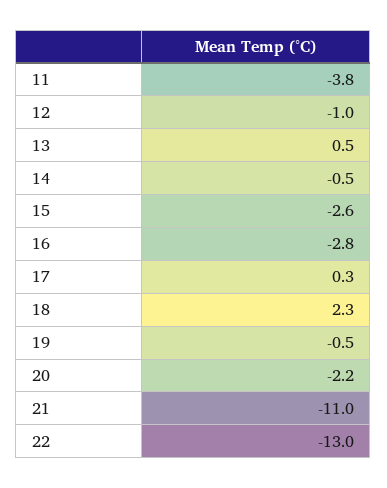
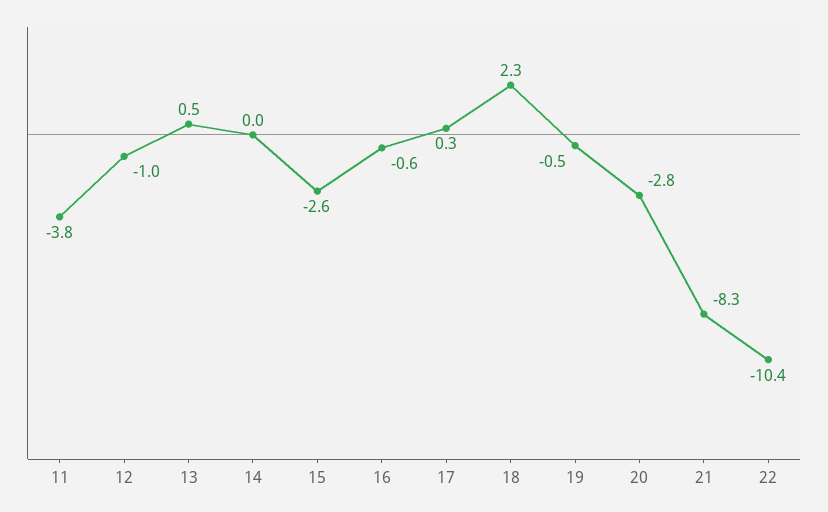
14: -0.5 -> 0
16: -2.8 -> -0.6
20: -2.2 -> -2.8
21: -11 -> -8.3
22: -13 -> -10.4

